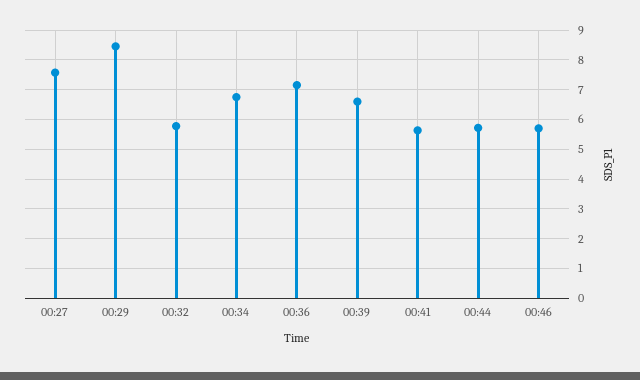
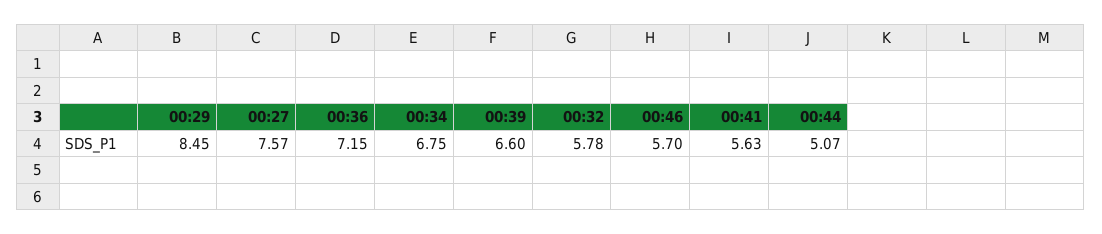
00:44: 5.75 -> 5.07

